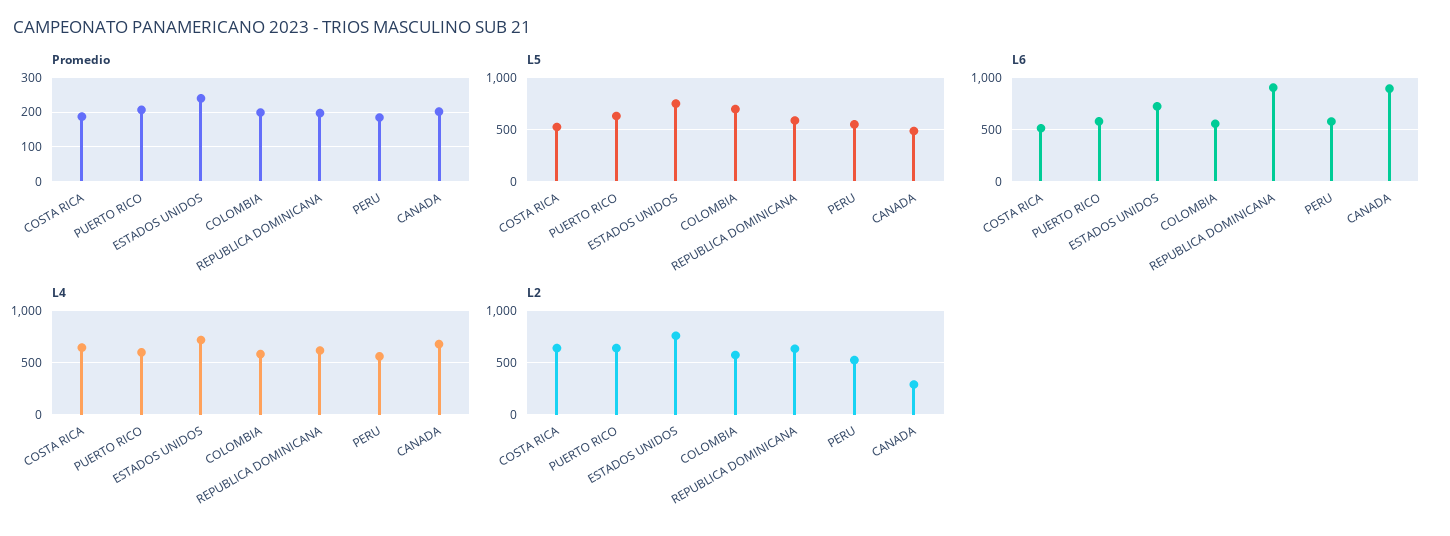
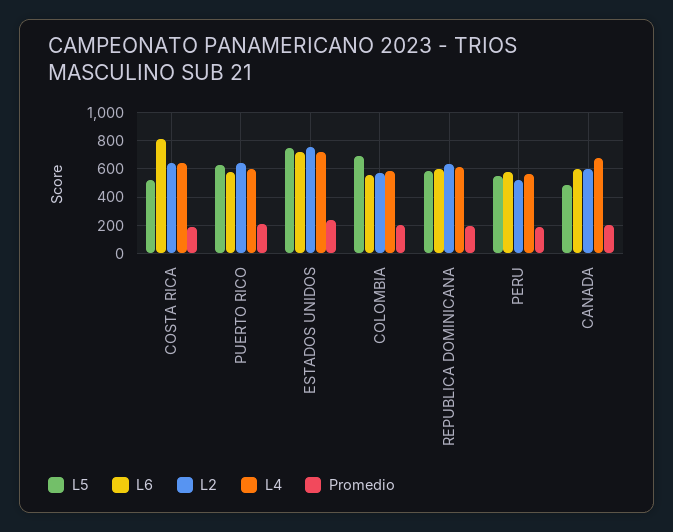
L6, COSTA RICA: 500 -> 800
L6, REPUBLICA DOMINICANA: 900 -> 600
L6, CANADA: 900 -> 600
L2, CANADA: 300 -> 600

